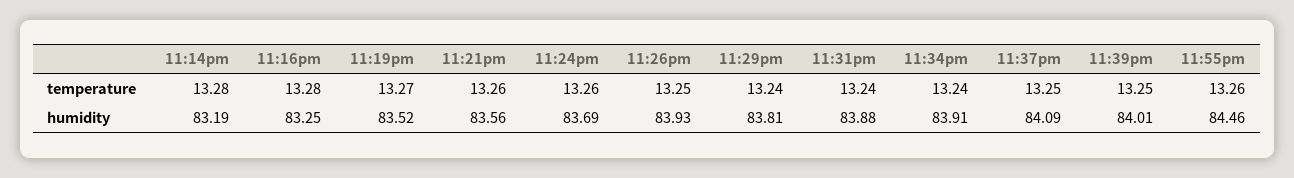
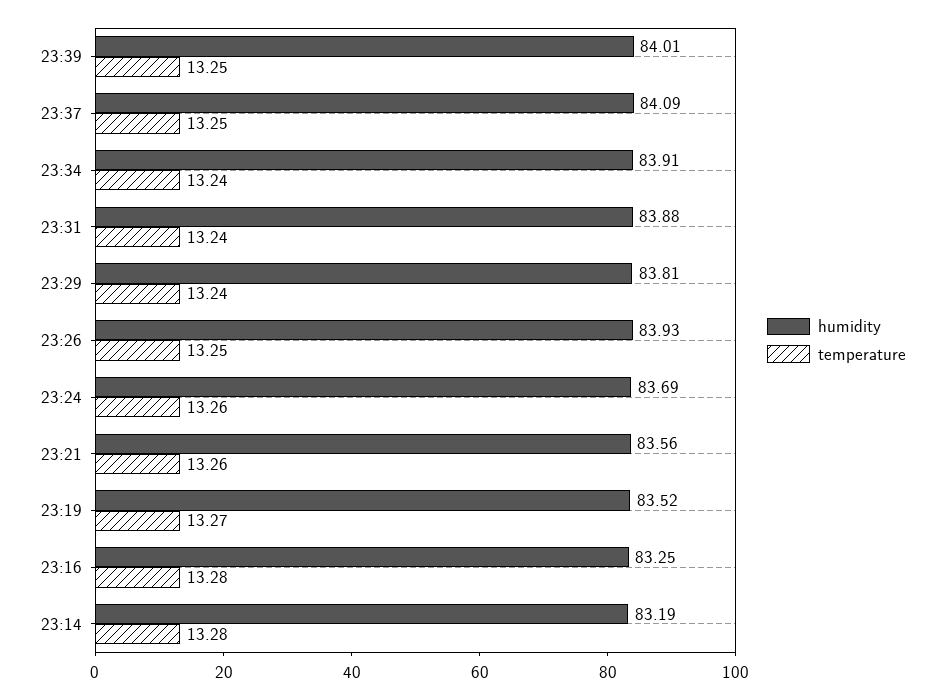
temperature, 11:55pm: 13.26 -> none
humidity, 11:55pm: 84.46 -> none

